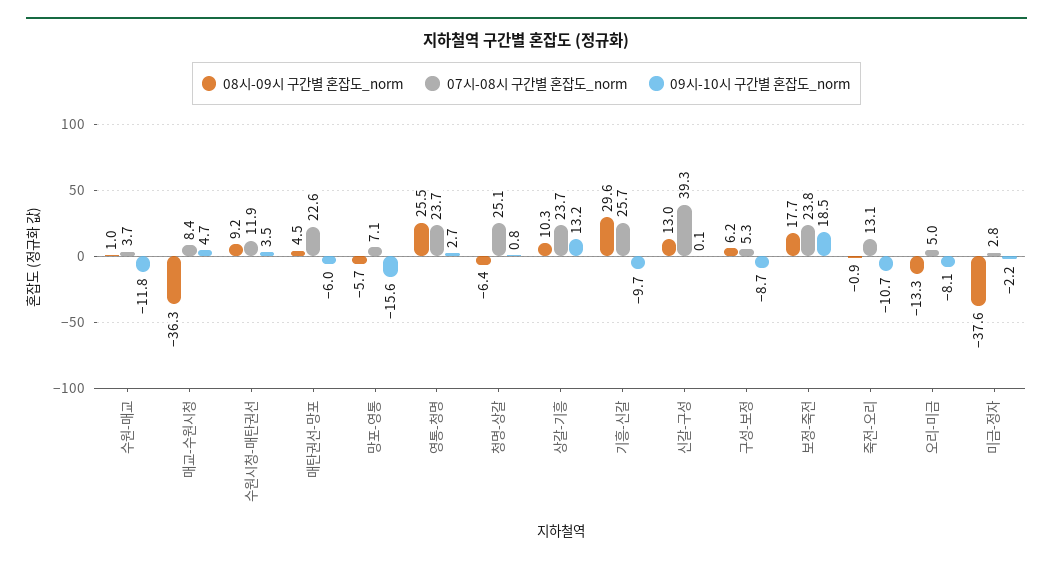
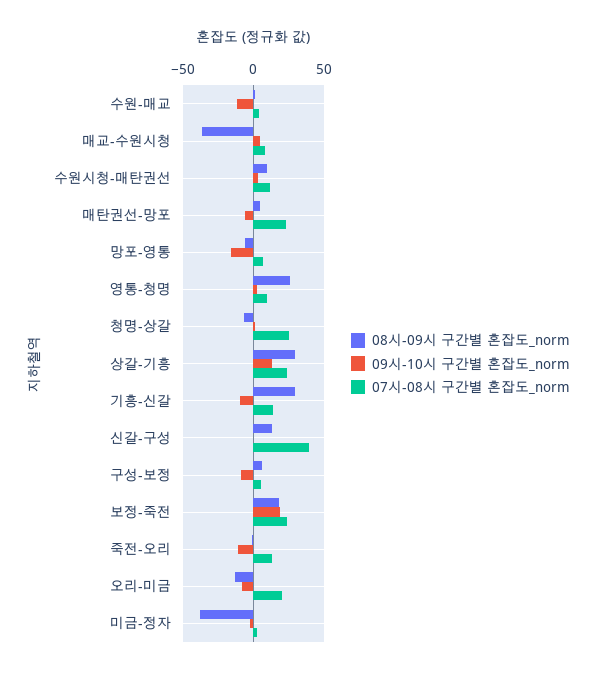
07시-08시 구간별 혼잡도_norm, 영통-청명: 23.7 -> 10
08시-09시 구간별 혼잡도_norm, 상갈-기흥: 10.3 -> 30
07시-08시 구간별 혼잡도_norm, 기흥-신갈: 25.7 -> 15
07시-08시 구간별 혼잡도_norm, 오리-미금: 5 -> 20

